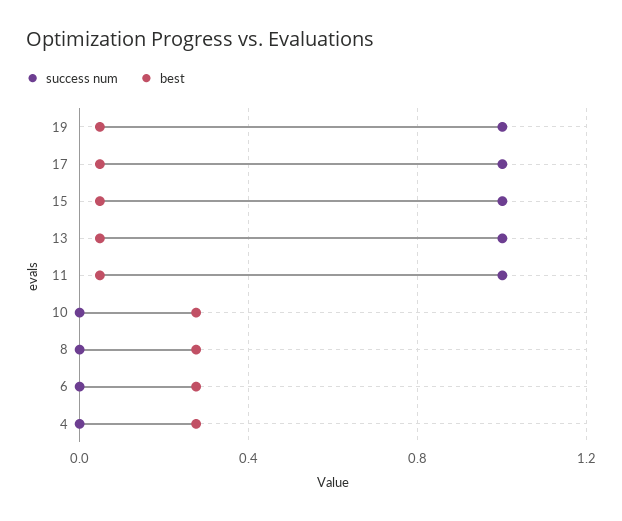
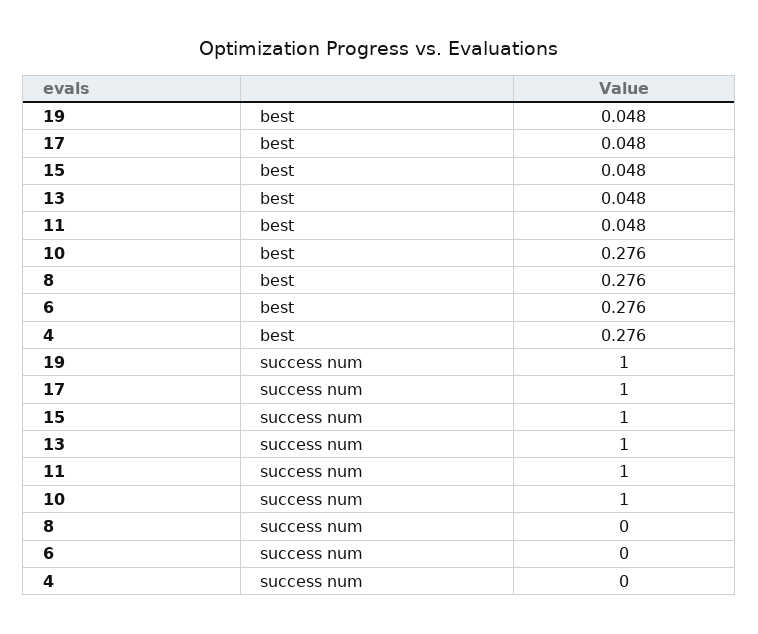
success num, 10: 0 -> 1

